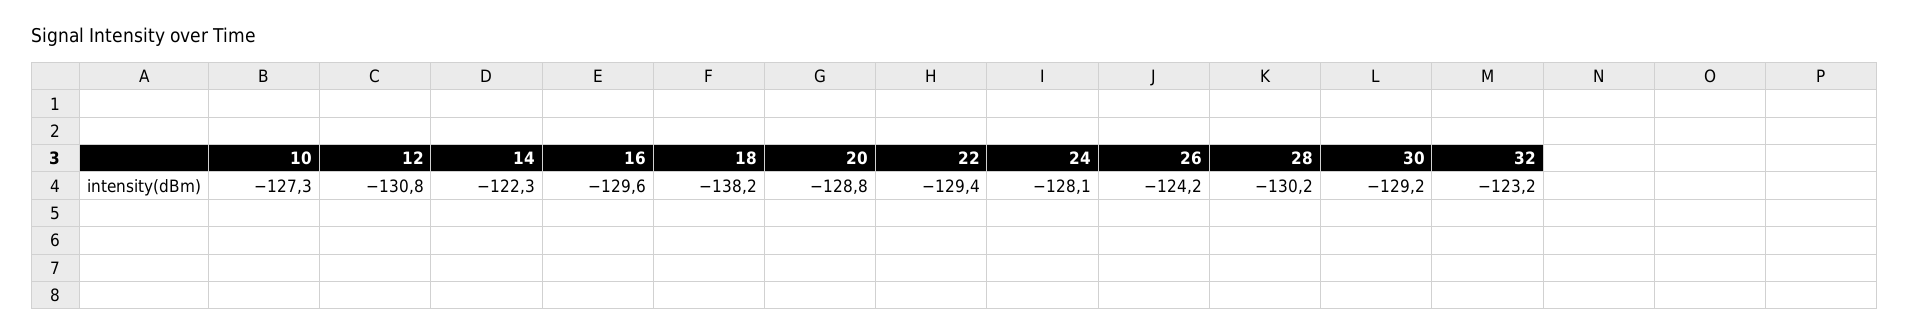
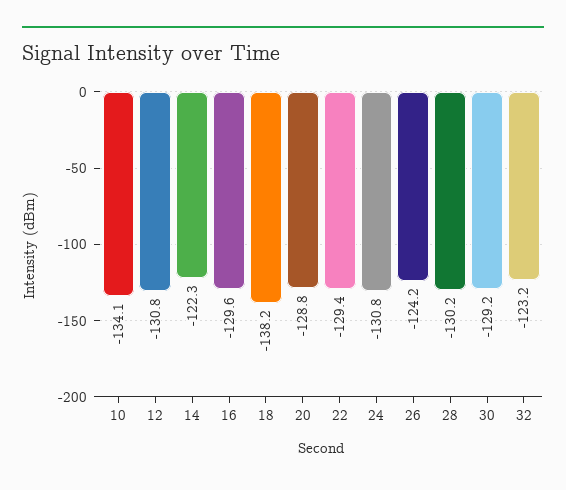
10: -127.3 -> -134.1
24: -128.1 -> -130.8

